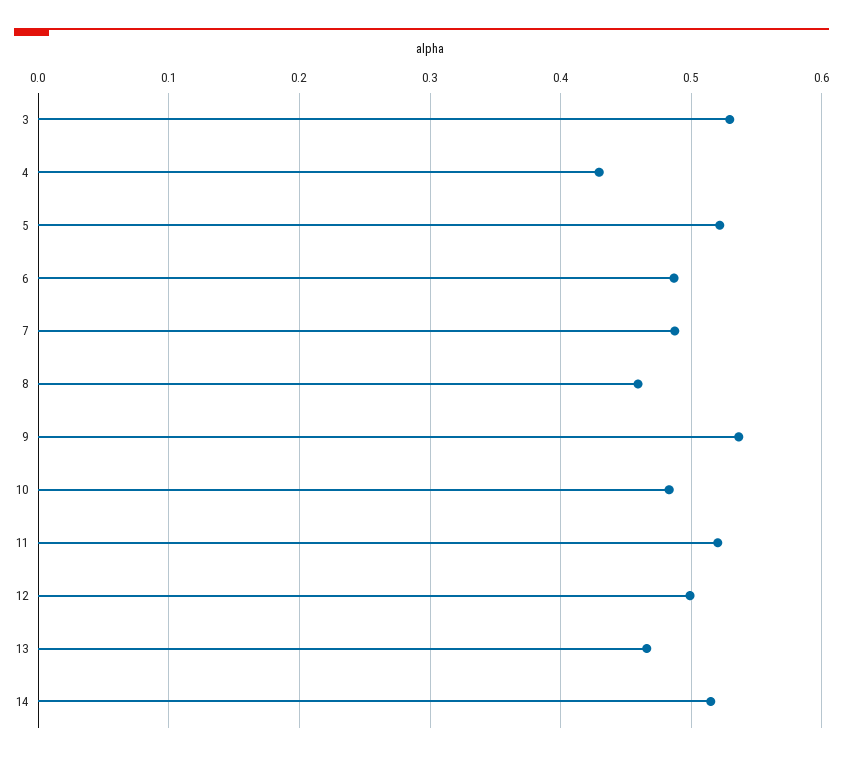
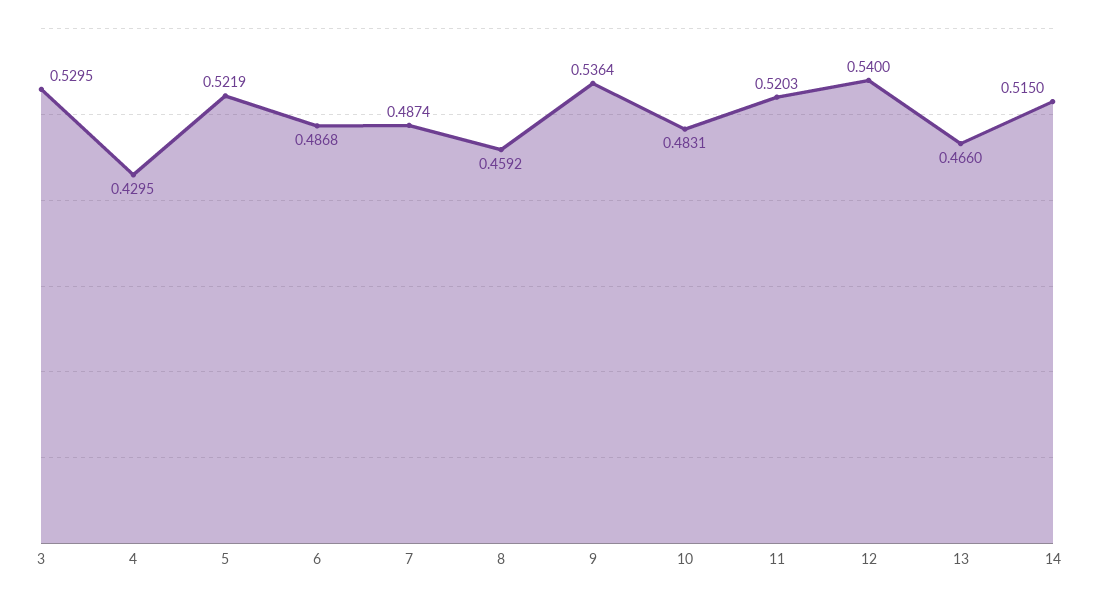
12: 0.5 -> 0.54

